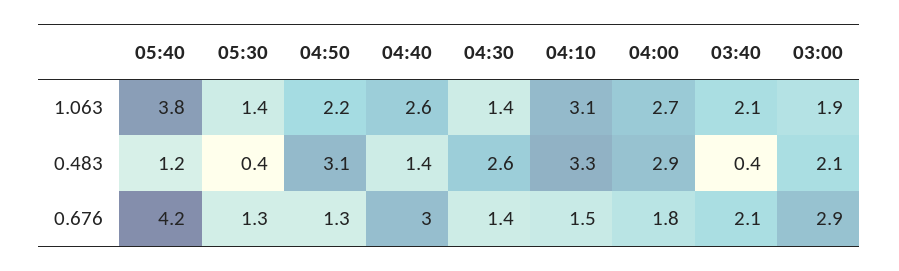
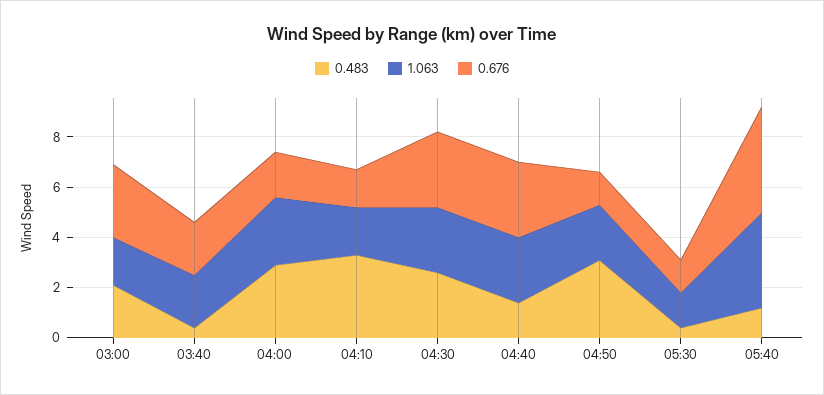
1.063, 04:30: 1.4 -> 2.5
1.063, 04:10: 3.1 -> 2
0.676, 04:30: 1.4 -> 3

